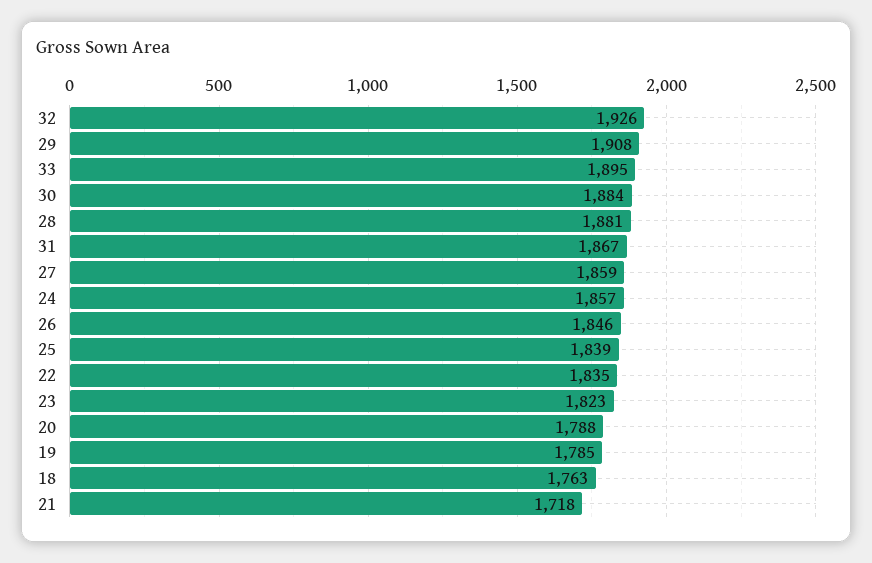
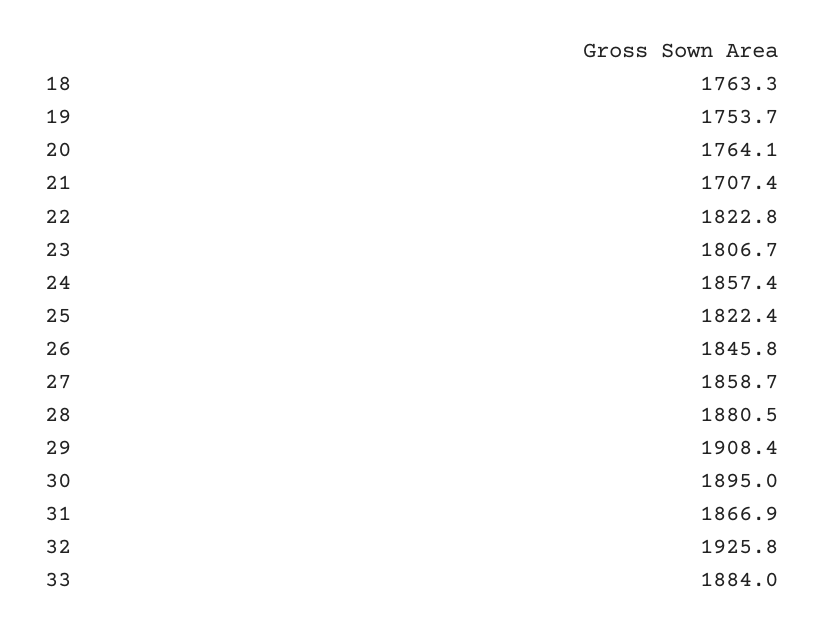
33: 1895 -> 1884
30: 1884 -> 1895
25: 1839 -> 1822.4
22: 1835 -> 1822.8
23: 1823 -> 1806.7
20: 1788 -> 1764.1
19: 1785 -> 1753.7
21: 1718 -> 1707.4

